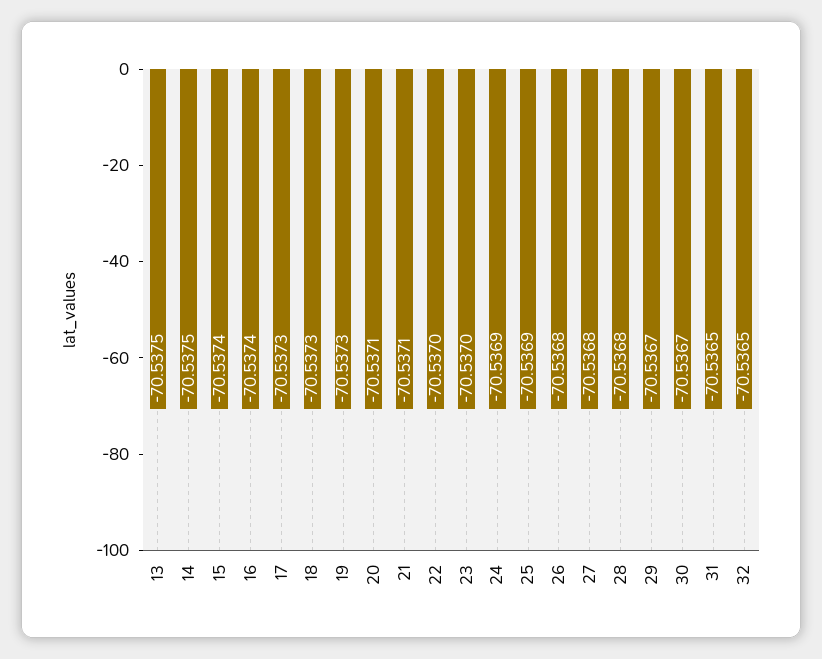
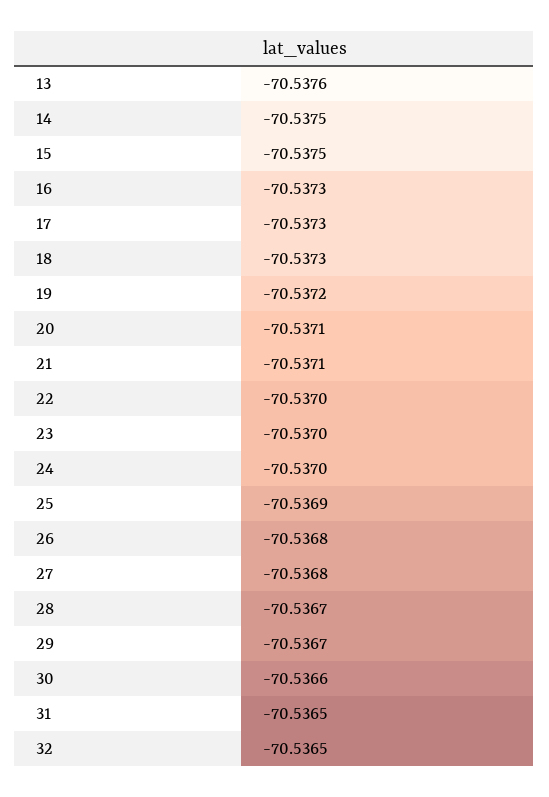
13: -70.5375 -> -70.5376
15: -70.5374 -> -70.5375
16: -70.5374 -> -70.5373
19: -70.5373 -> -70.5372
24: -70.5369 -> -70.537
28: -70.5368 -> -70.5367
30: -70.5367 -> -70.5366

